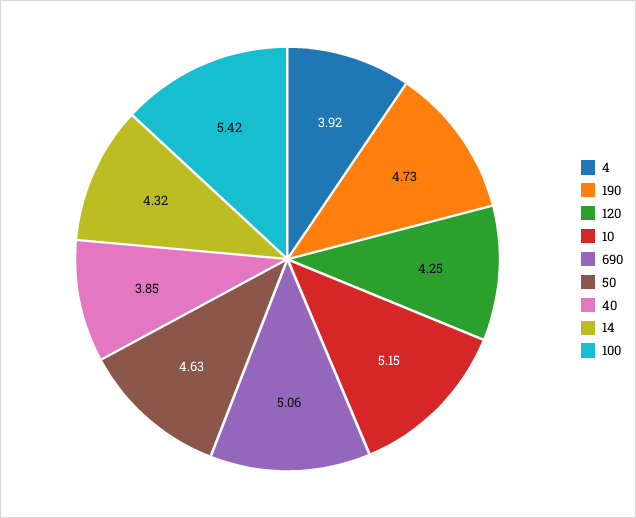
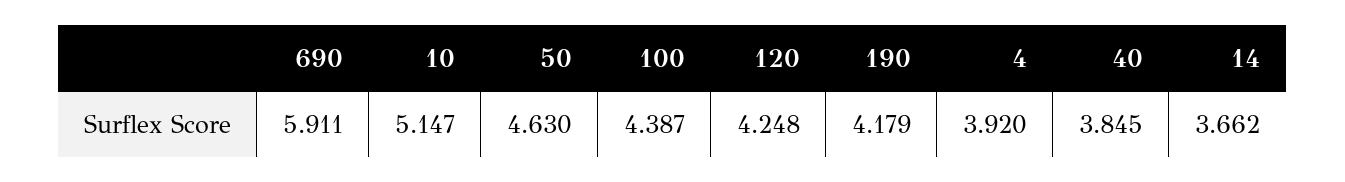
190: 4.73 -> 4.179
690: 5.06 -> 5.911
14: 4.32 -> 3.662
100: 5.42 -> 4.387

